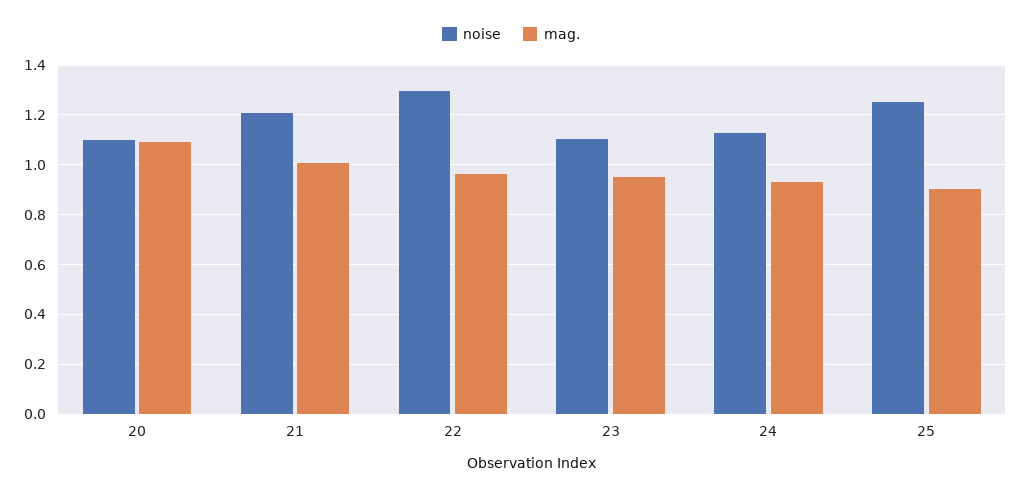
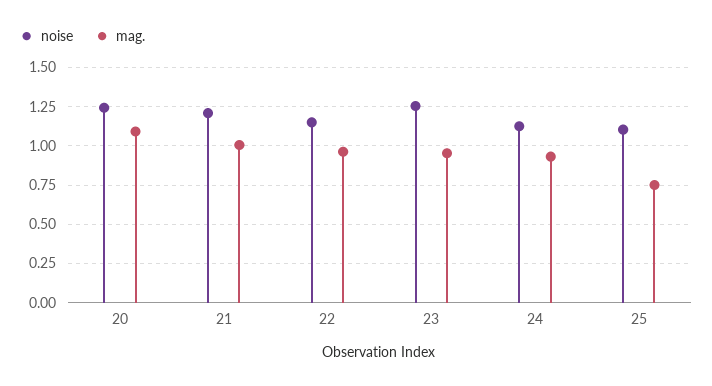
noise, 20: 1.1 -> 1.25
noise, 22: 1.3 -> 1.15
noise, 23: 1.1 -> 1.25
noise, 25: 1.25 -> 1.1
mag., 25: 0.9 -> 0.75

